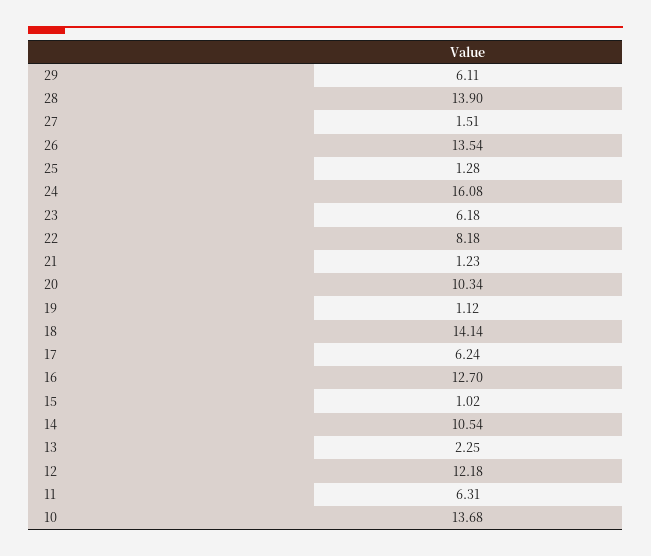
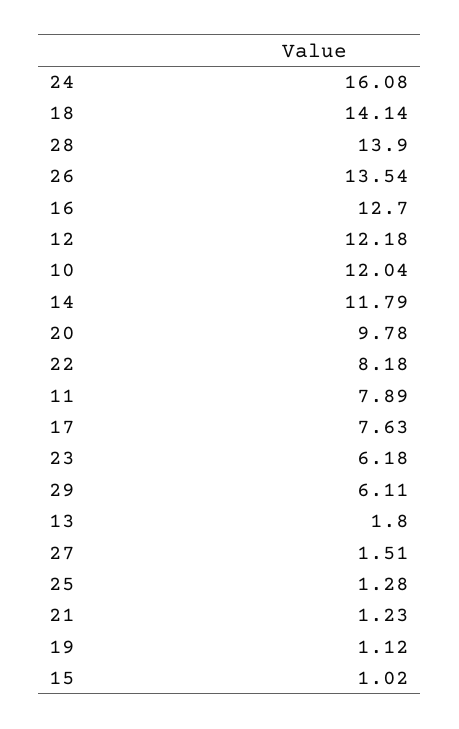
20: 10.34 -> 9.78
17: 6.24 -> 7.63
14: 10.54 -> 11.79
13: 2.25 -> 1.8
11: 6.31 -> 7.89
10: 13.68 -> 12.04

